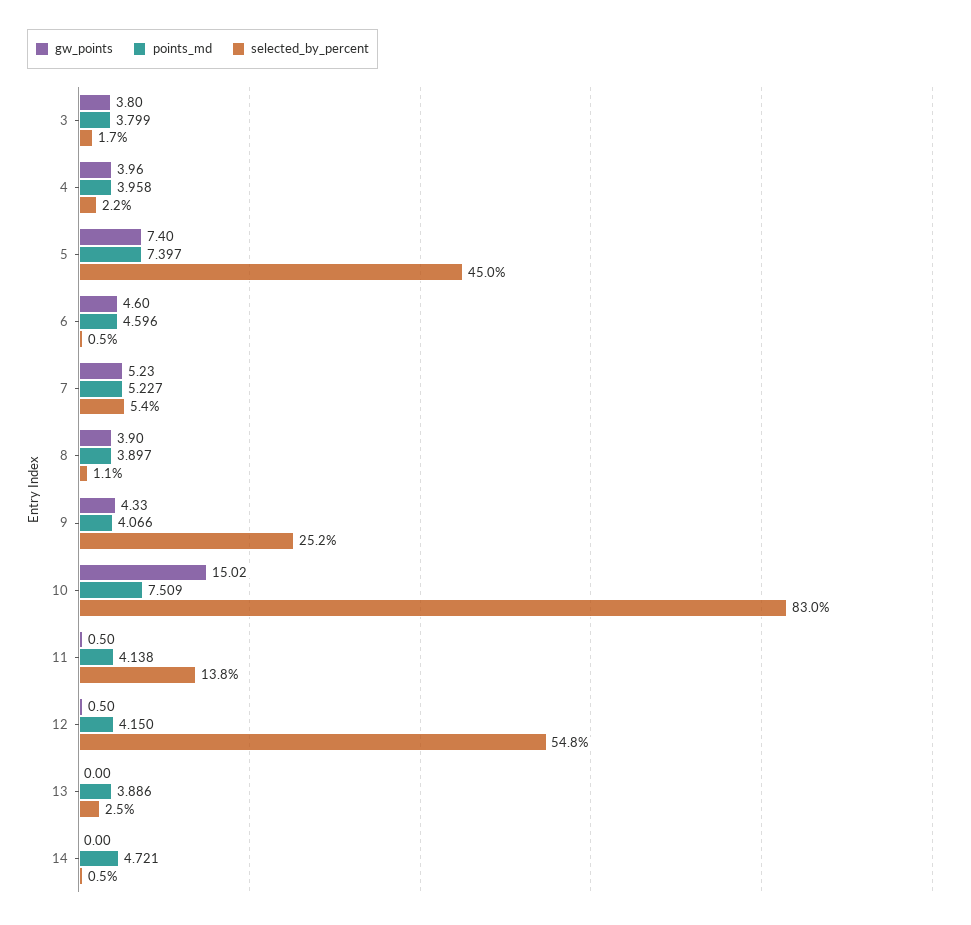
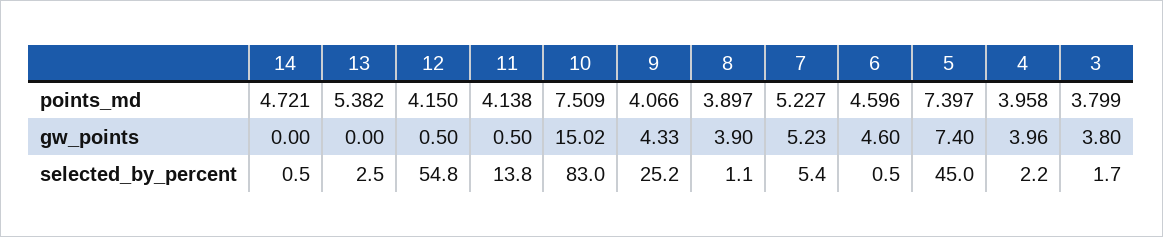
points_md, 13: 3.886 -> 5.382

